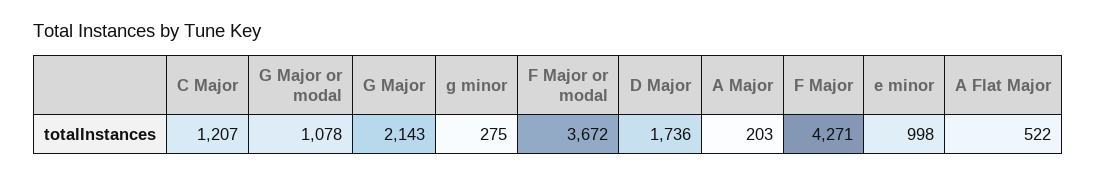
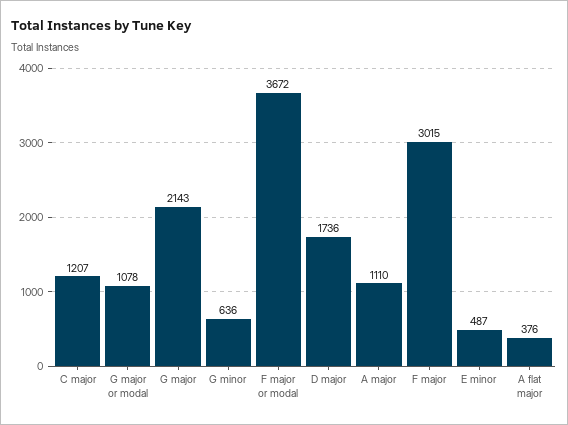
g minor: 275 -> 636
A Major: 203 -> 1110
F Major: 4271 -> 3015
e minor: 998 -> 487
A Flat Major: 522 -> 376

